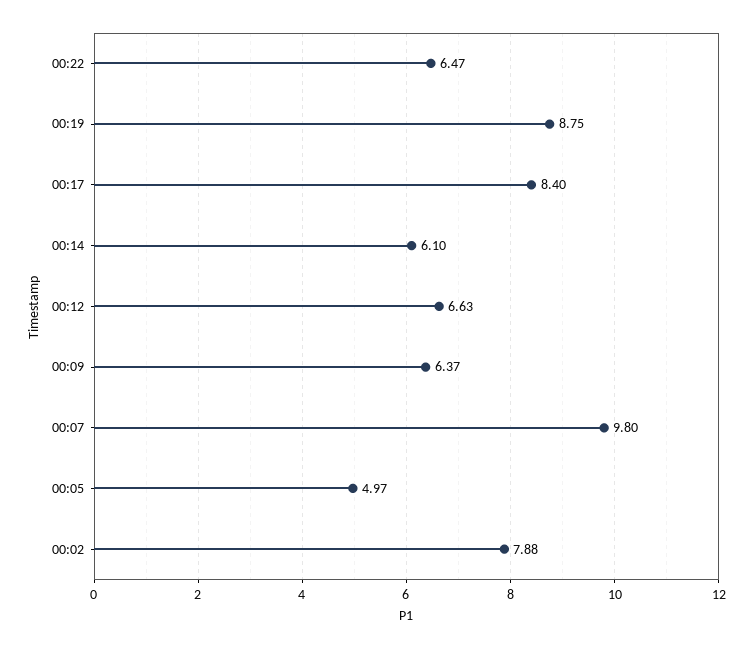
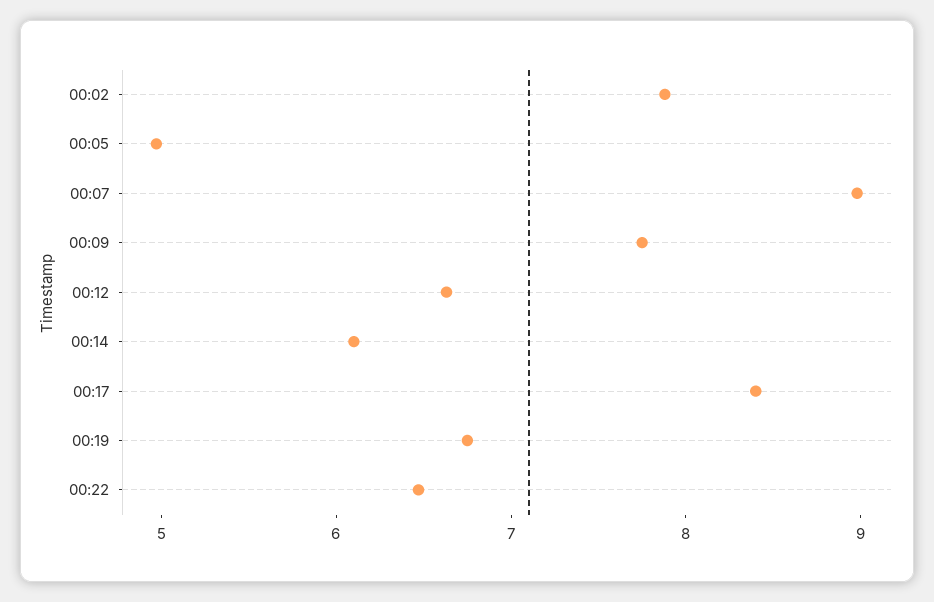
00:19: 8.75 -> 6.8
00:09: 6.37 -> 7.8
00:07: 9.8 -> 9

